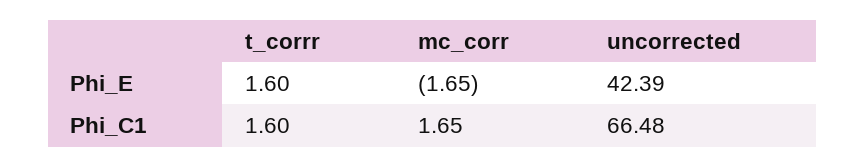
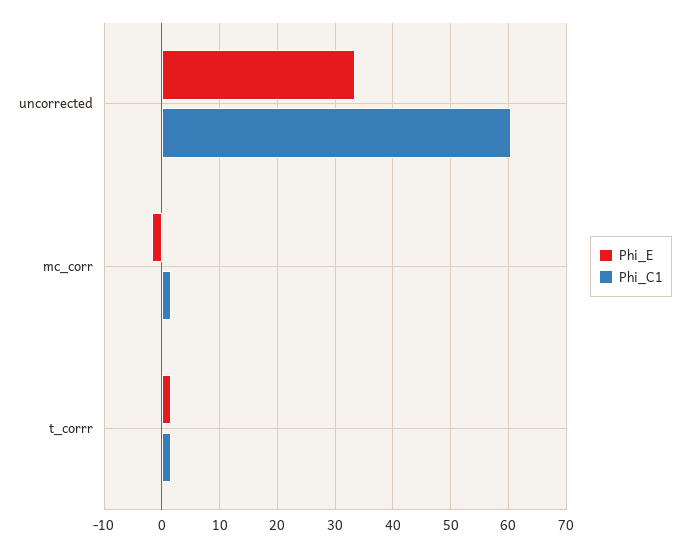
Phi_E, uncorrected: 42.39 -> 34
Phi_C1, uncorrected: 66.48 -> 60

